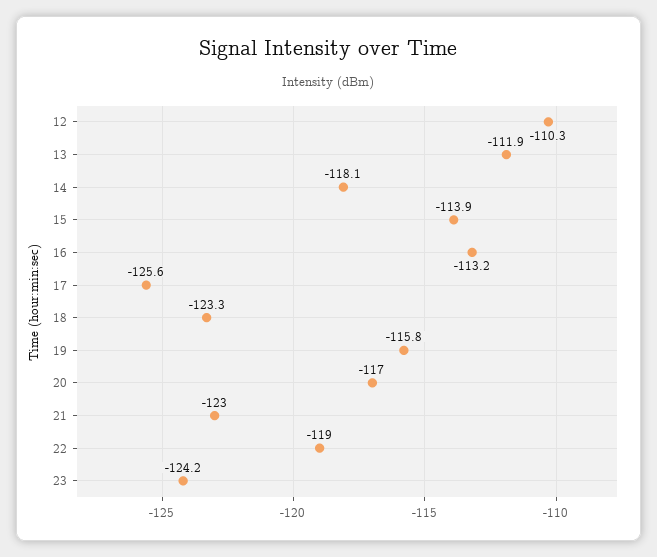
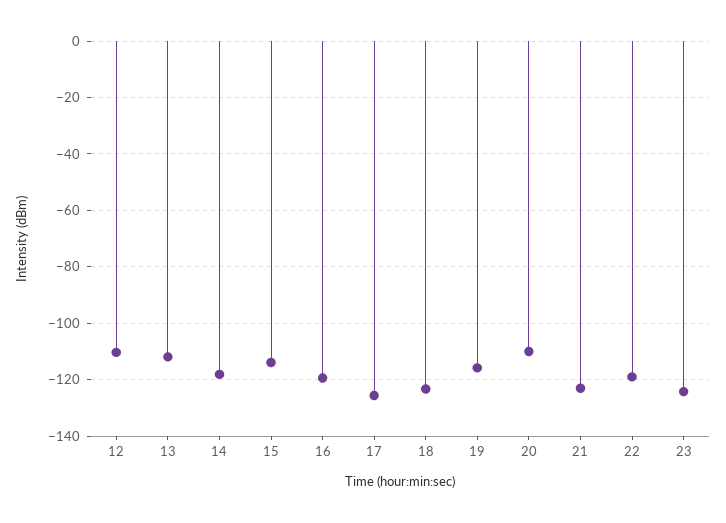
16: -113.2 -> -120
20: -117 -> -110

